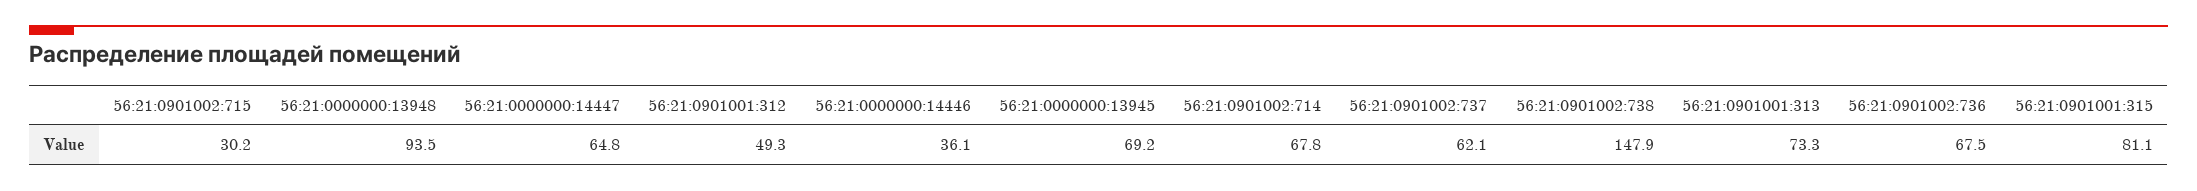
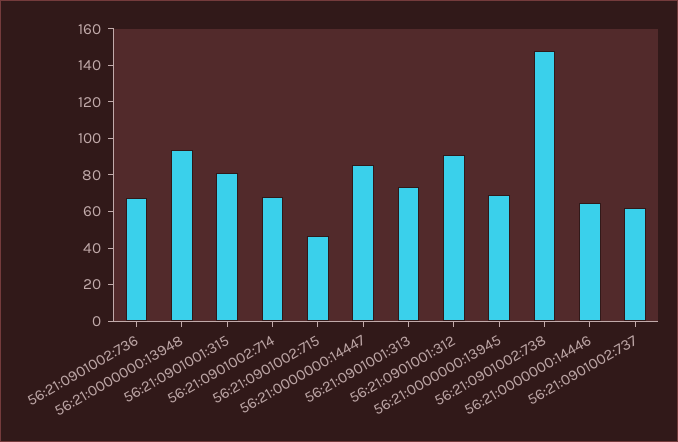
56:21:0901002:715: 30.2 -> 45
56:21:0000000:14447: 64.8 -> 85
56:21:0901001:312: 49.3 -> 90
56:21:0000000:14446: 36.1 -> 65

